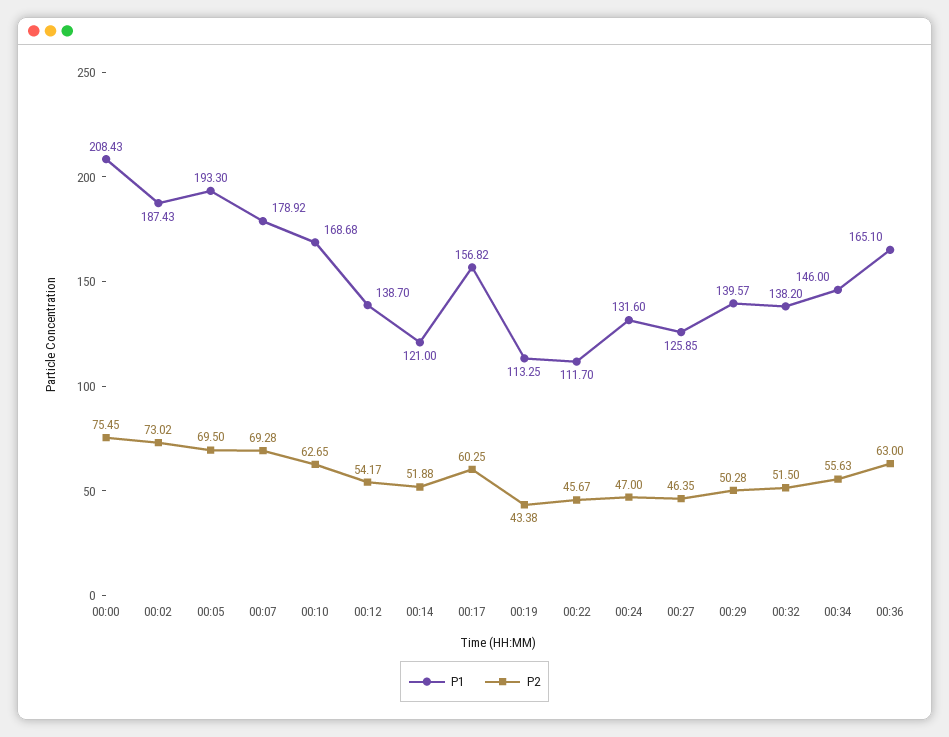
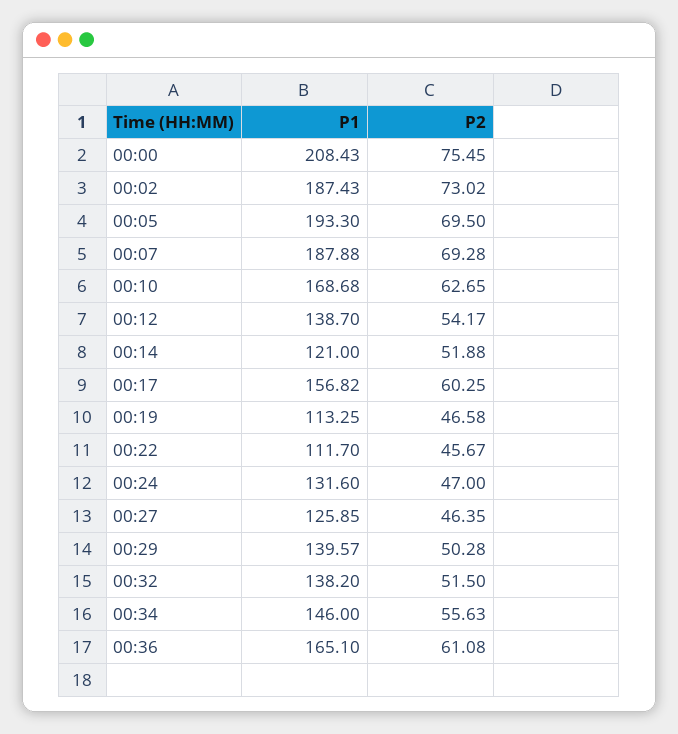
P1, 00:07: 178.92 -> 187.88
P2, 00:19: 43.38 -> 46.58
P2, 00:36: 63 -> 61.08

